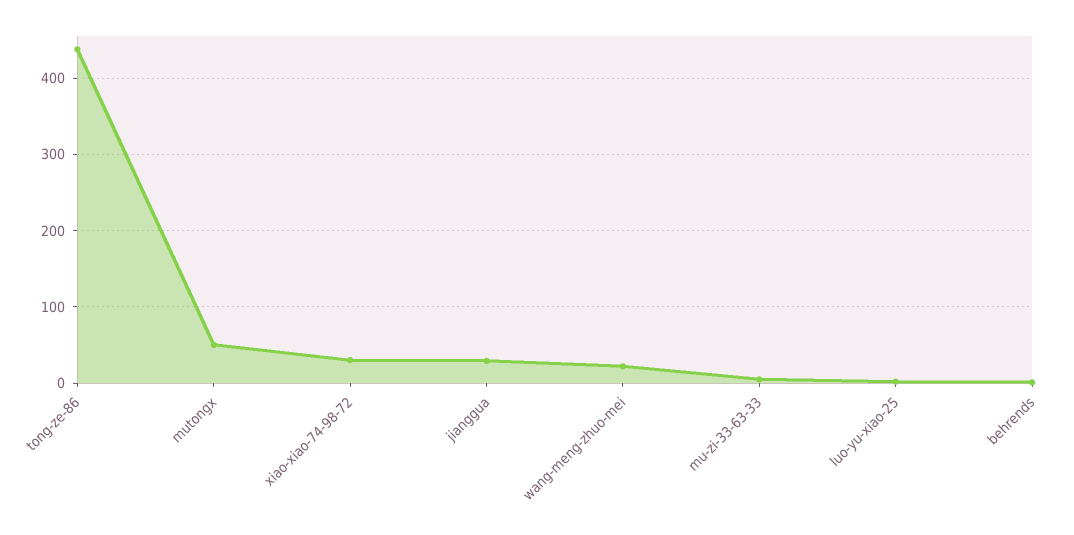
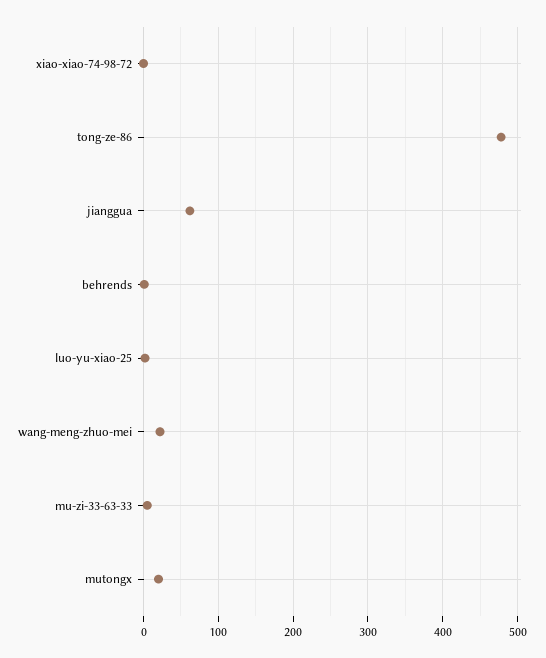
tong-ze-86: 440 -> 480
mutongx: 50 -> 20
xiao-xiao-74-98-72: 30 -> 0
jianggua: 30 -> 60

